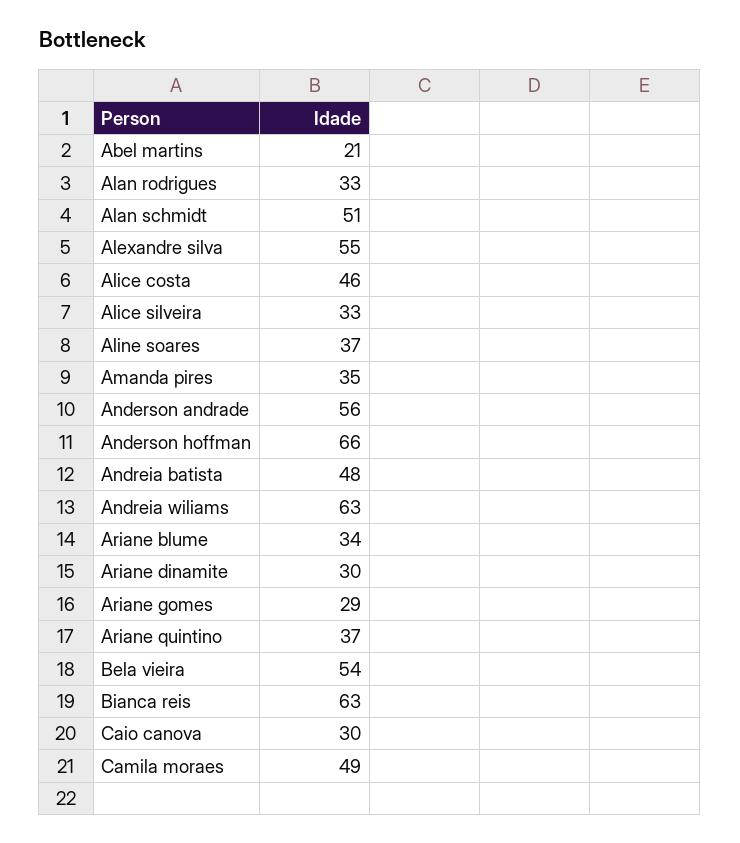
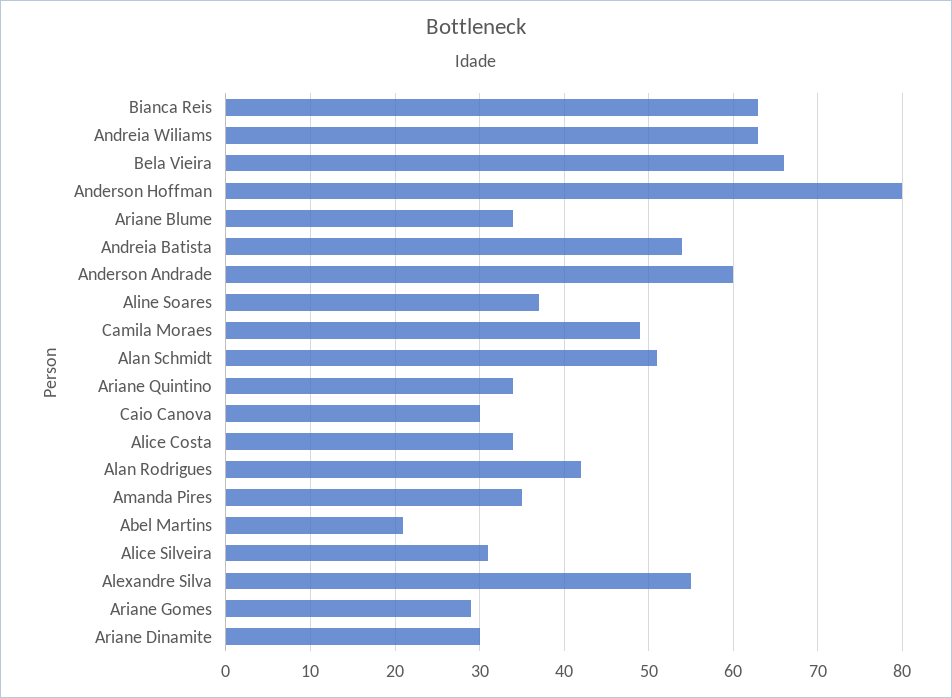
Alan rodrigues: 33 -> 42
Alice costa: 46 -> 34
Alice silveira: 33 -> 31
Anderson andrade: 56 -> 60
Anderson hoffman: 66 -> 80
Andreia batista: 48 -> 54
Ariane quintino: 37 -> 34
Bela vieira: 54 -> 66

